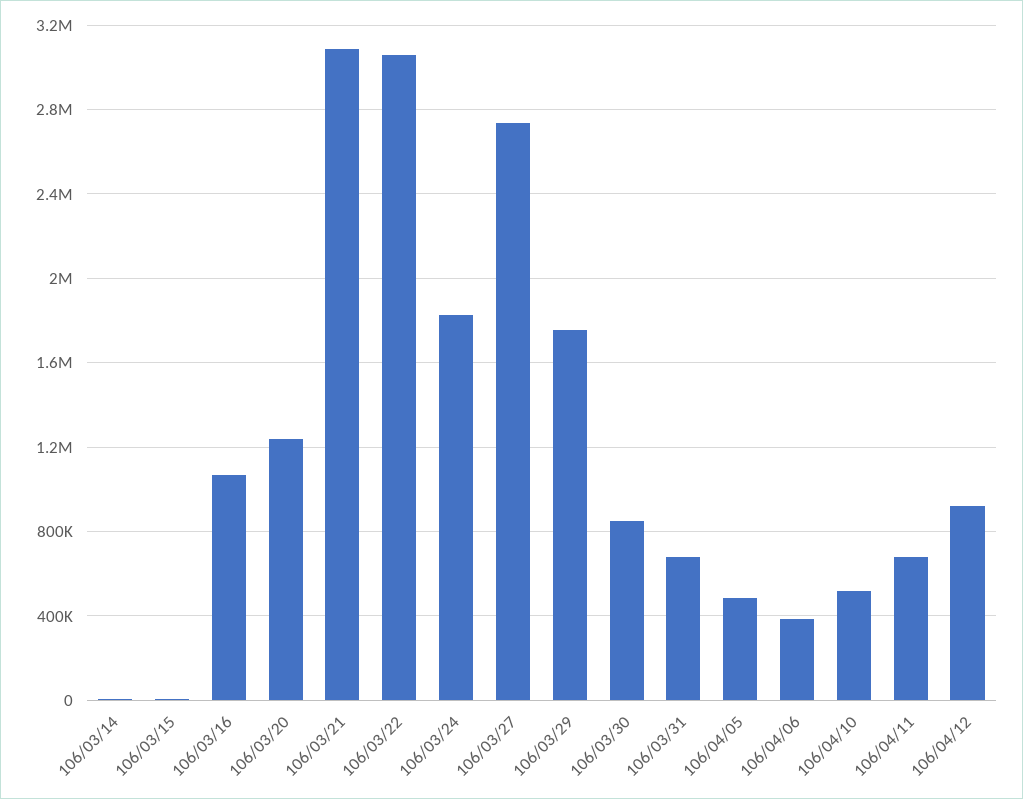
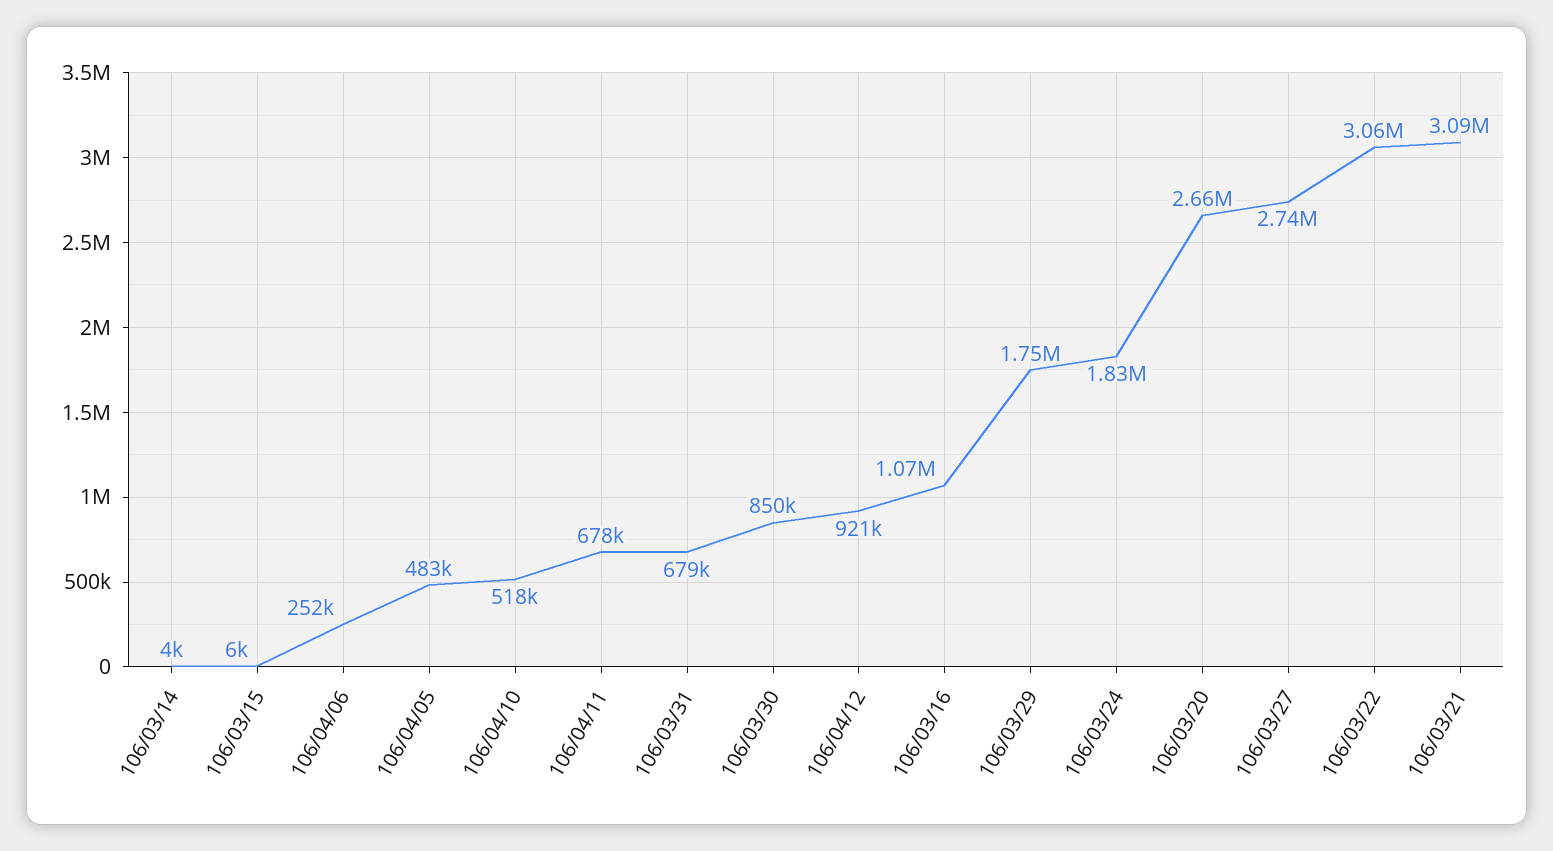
106/03/20: 1250000 -> 2660000
106/04/06: 400000 -> 252000

